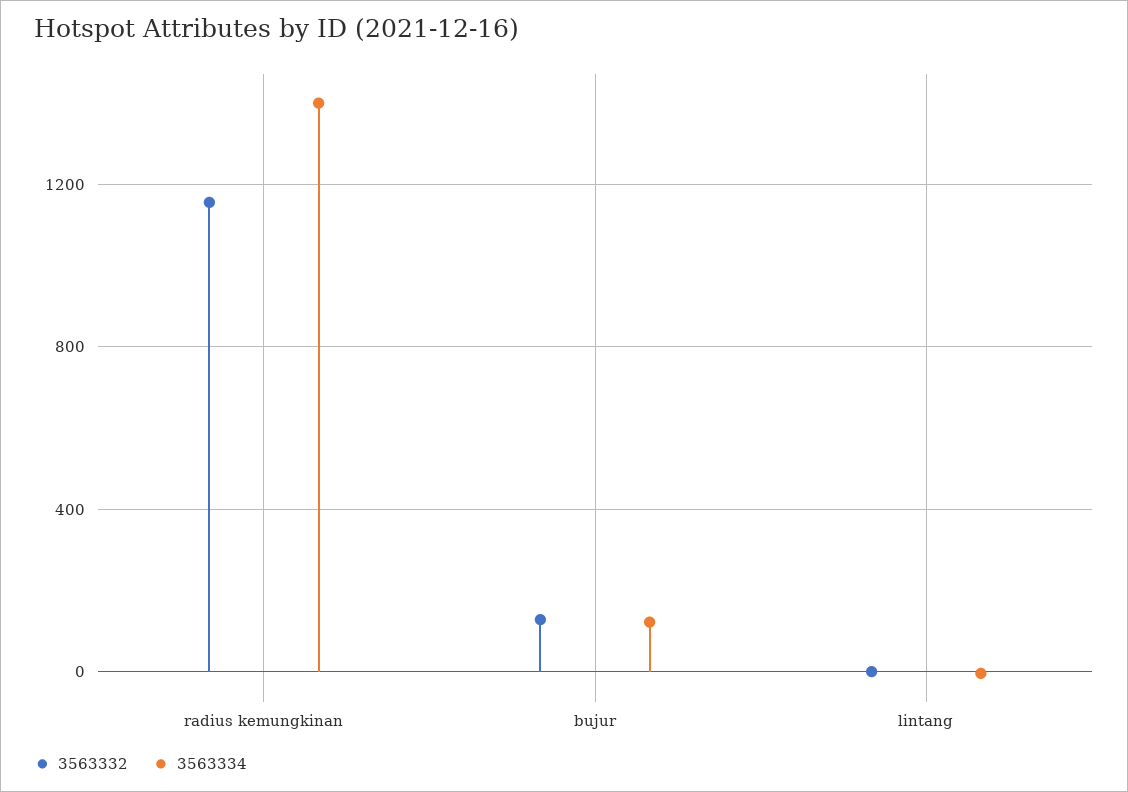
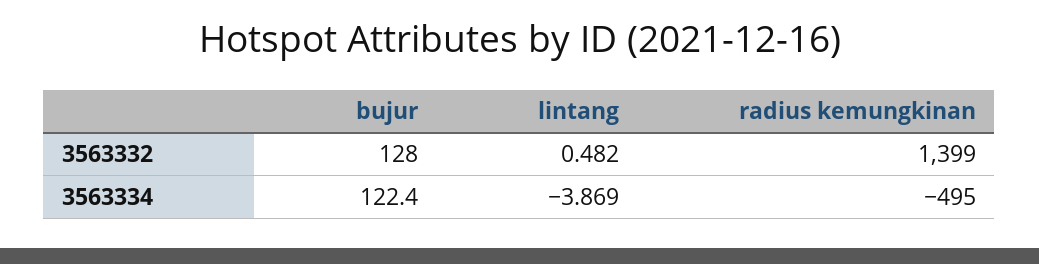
3563332, radius kemungkinan: 1150 -> 1399
3563334, radius kemungkinan: 1400 -> -495

